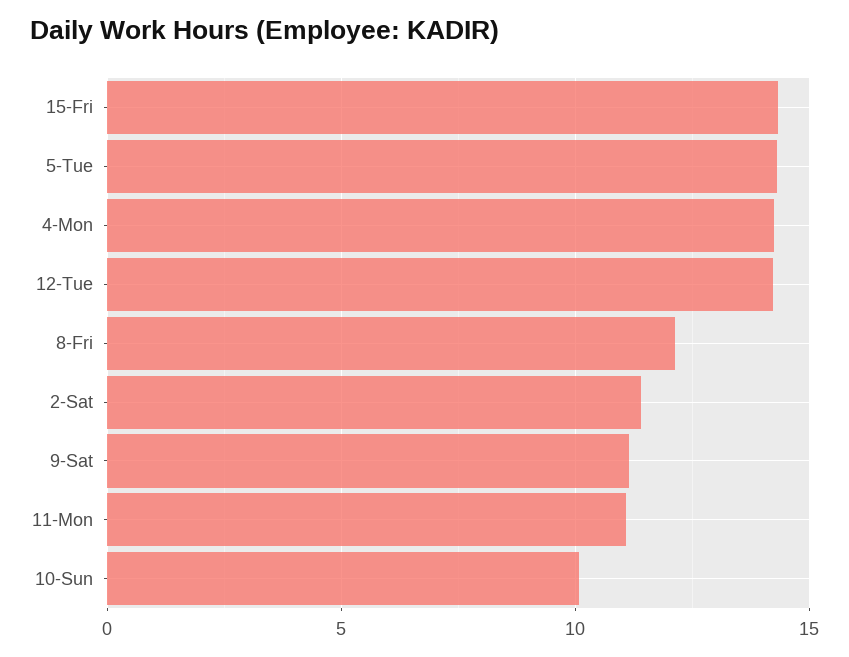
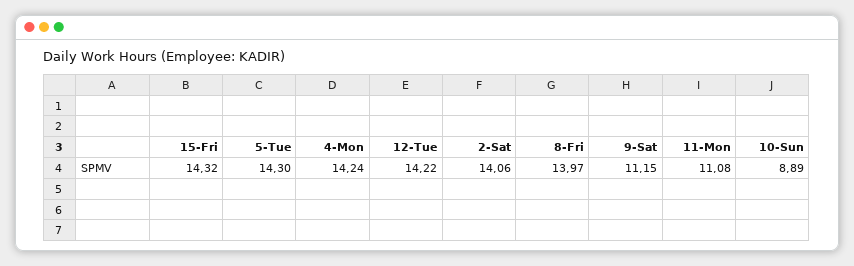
8-Fri: 12 -> 13.97
2-Sat: 11.5 -> 14.06
10-Sun: 10 -> 8.89

